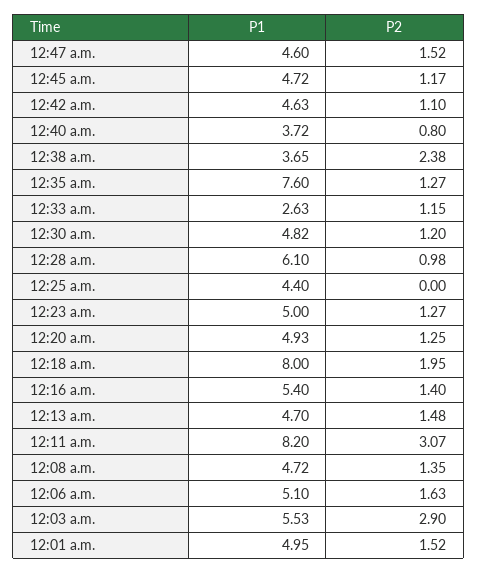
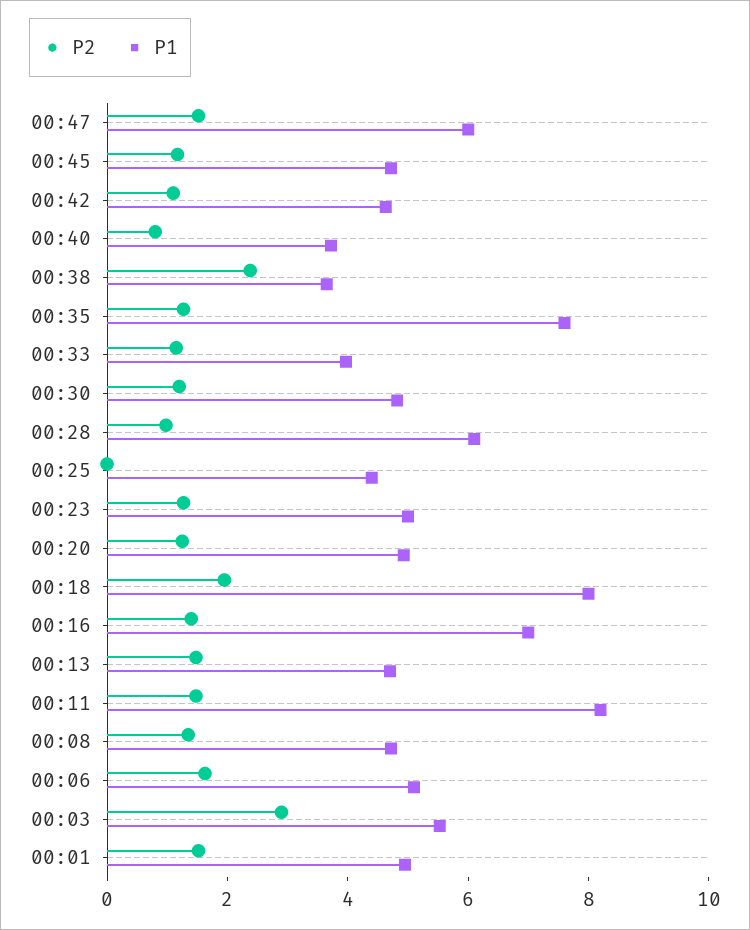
P1, 12:47 a.m.: 4.6 -> 6
P1, 12:33 a.m.: 2.63 -> 4
P1, 12:16 a.m.: 5.4 -> 7
P2, 12:11 a.m.: 3.07 -> 1.5

